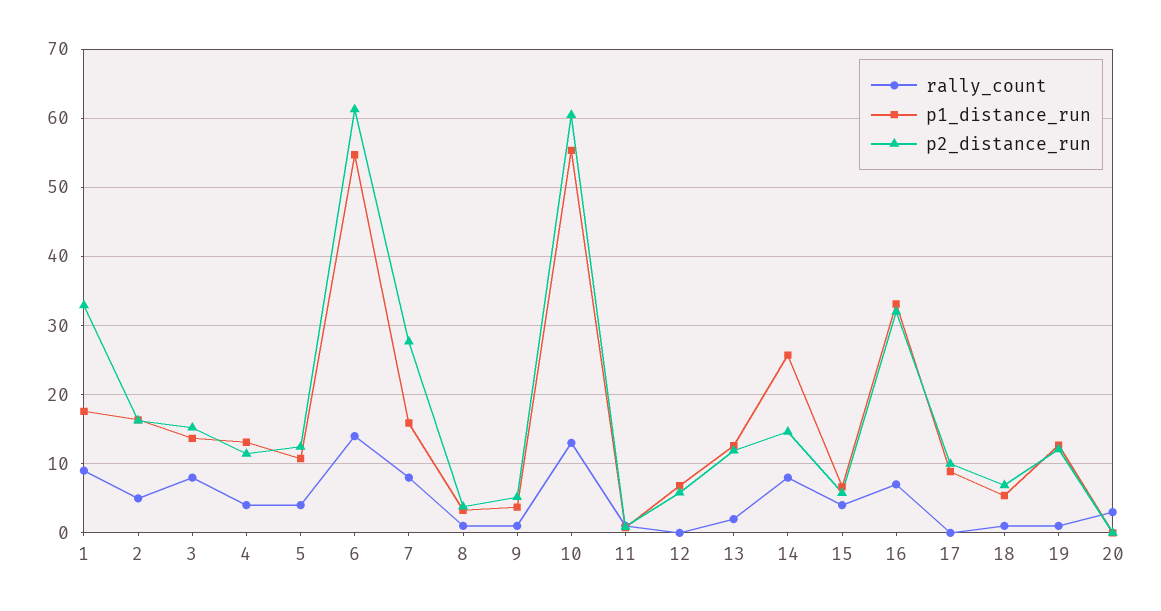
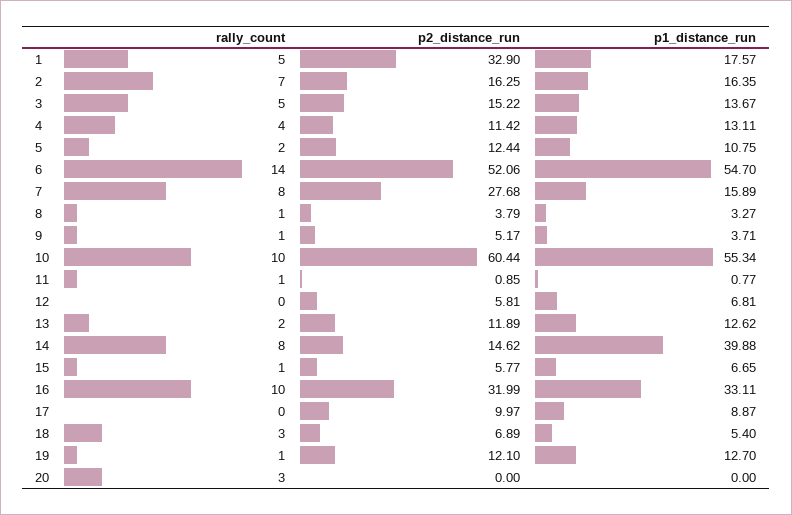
rally_count, 1: 9 -> 5
rally_count, 2: 5 -> 7
rally_count, 3: 8 -> 5
rally_count, 5: 4 -> 2
p2_distance_run, 6: 61 -> 52.06
rally_count, 10: 13 -> 10
p1_distance_run, 14: 26 -> 39.88
rally_count, 15: 4 -> 1
rally_count, 16: 7 -> 10
rally_count, 18: 1 -> 3

